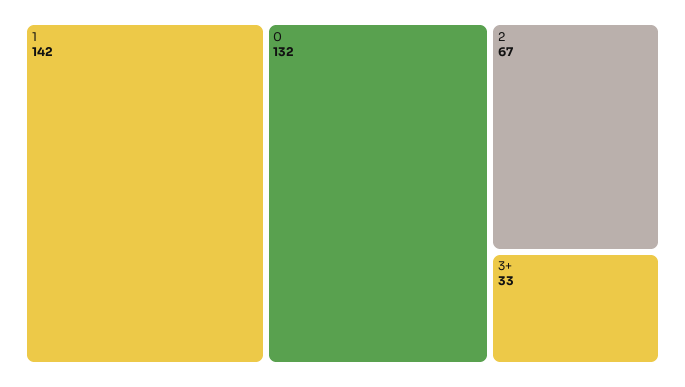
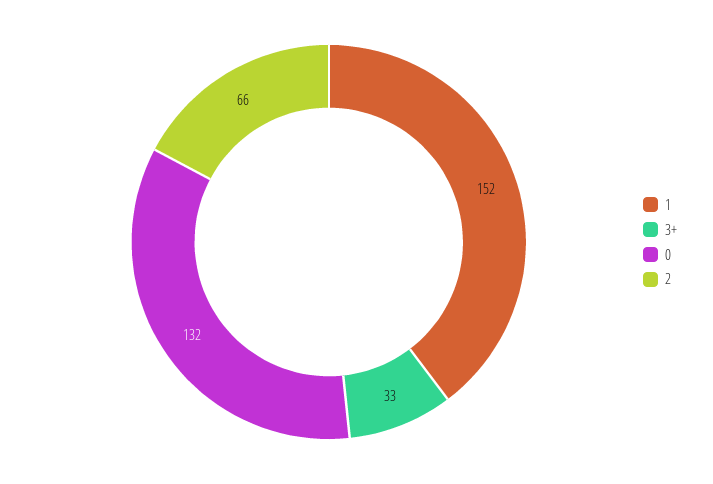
1: 142 -> 152
2: 67 -> 66

